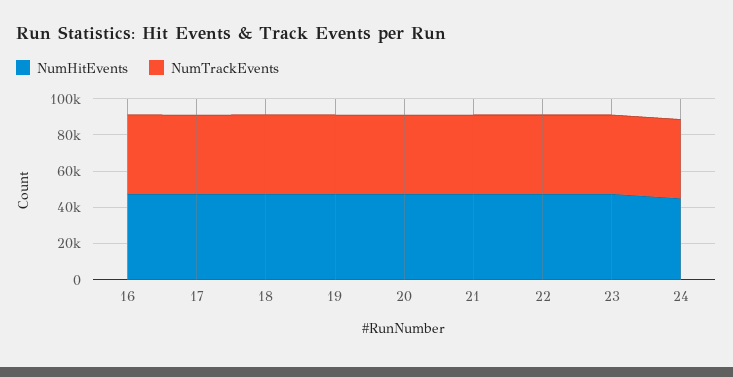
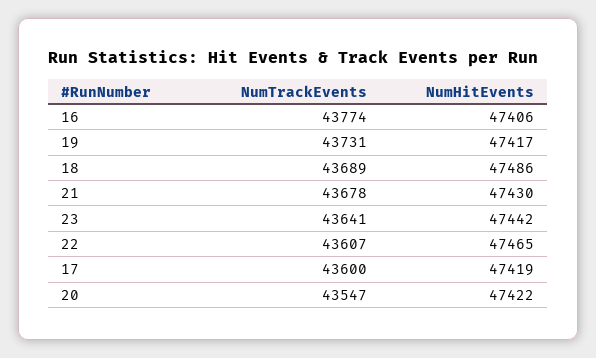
NumHitEvents, 24: 45000 -> none
NumTrackEvents, 24: 45000 -> none

